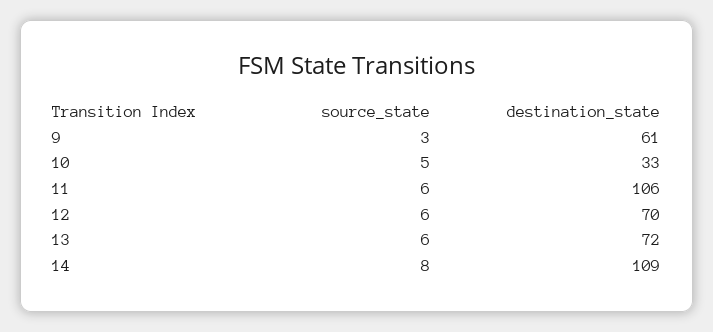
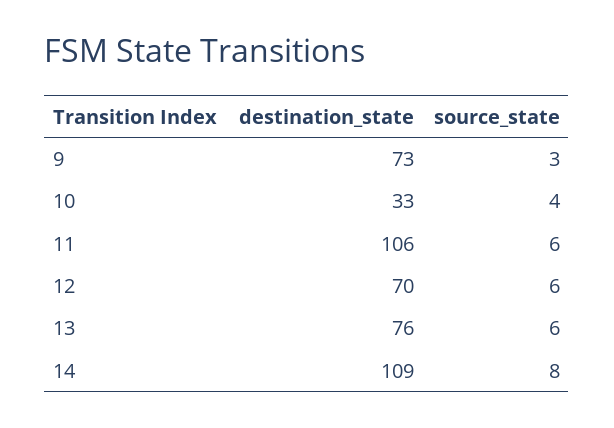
destination_state, 9: 61 -> 73
source_state, 10: 5 -> 4
destination_state, 13: 72 -> 76

